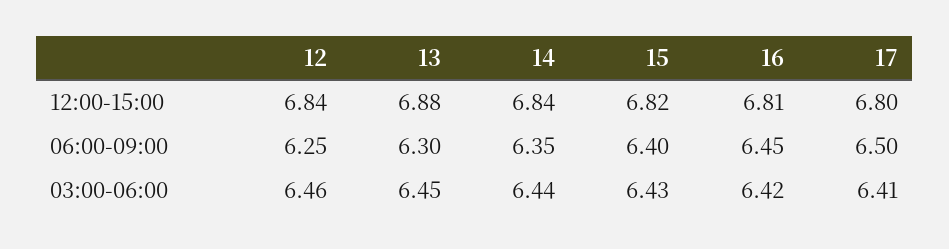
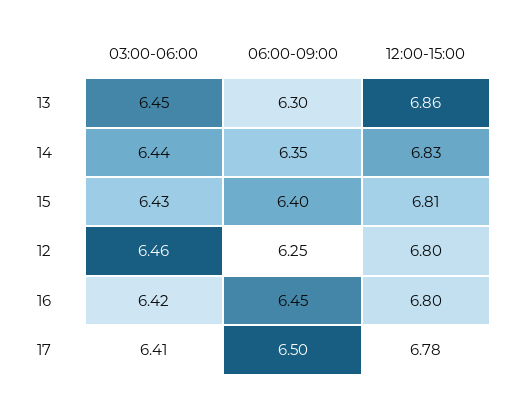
12, 12:00-15:00: 6.84 -> 6.8
13, 12:00-15:00: 6.88 -> 6.86
14, 12:00-15:00: 6.84 -> 6.83
15, 12:00-15:00: 6.82 -> 6.81
16, 12:00-15:00: 6.81 -> 6.8
17, 12:00-15:00: 6.8 -> 6.78

